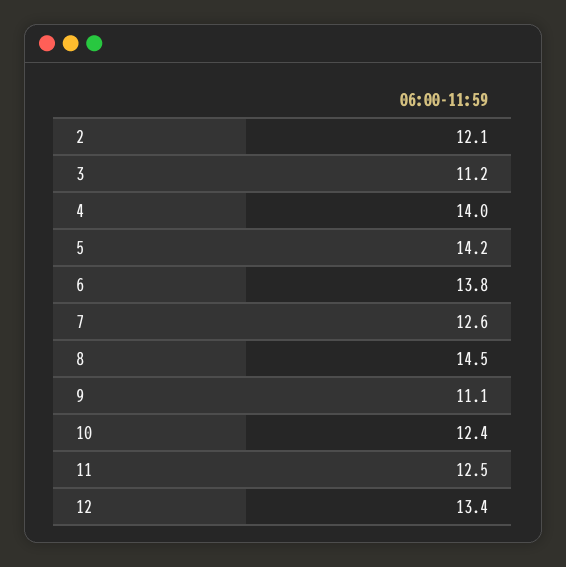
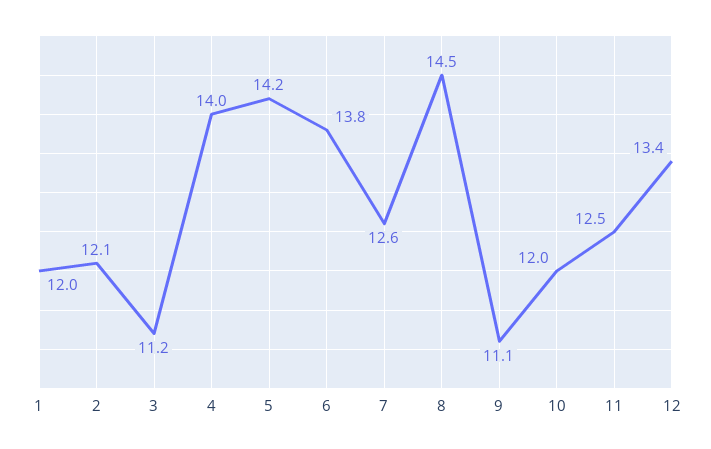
10: 12.4 -> 12
1: none -> 12

